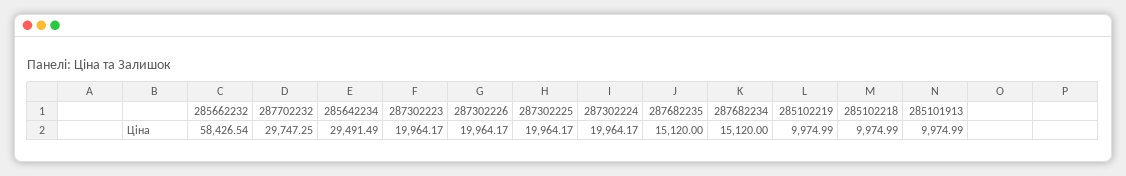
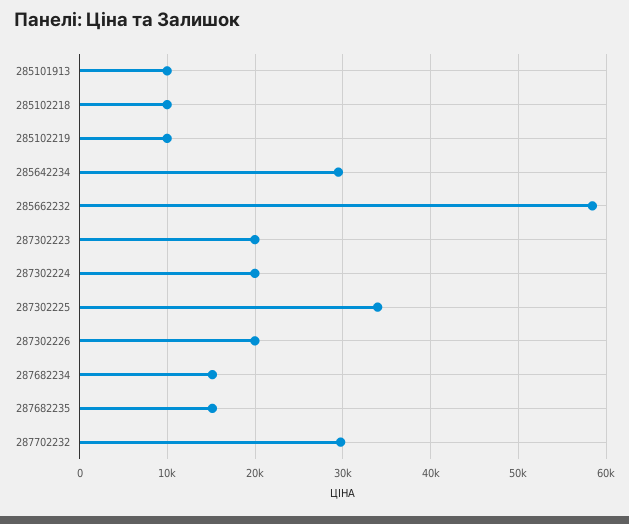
287302225: 19964.17 -> 34000

